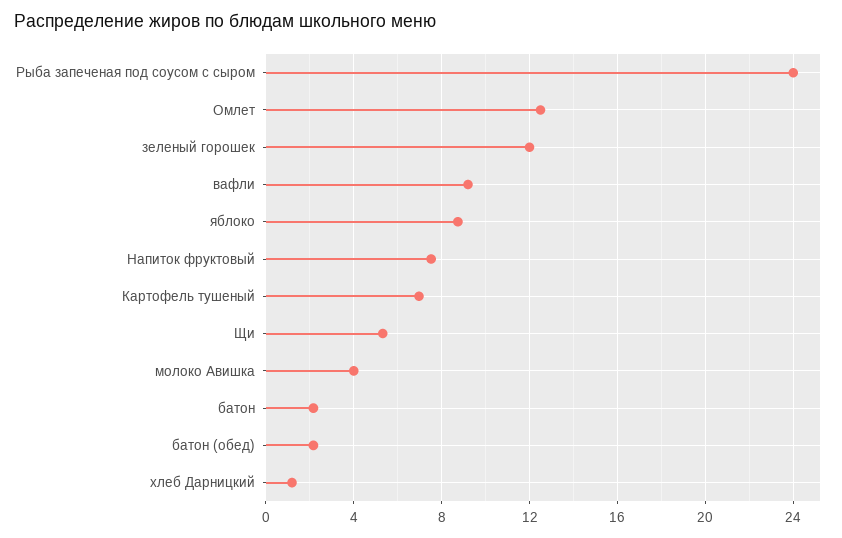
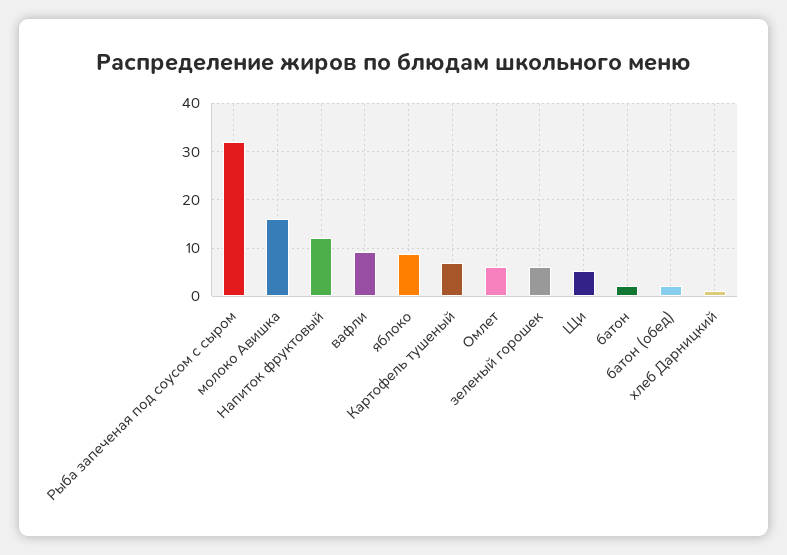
Рыба запеченая под соусом с сыром: 24 -> 32
Омлет: 12.5 -> 6
зеленый горошек: 12 -> 6
Напиток фруктовый: 7.5 -> 12
молоко Авишка: 4 -> 16

